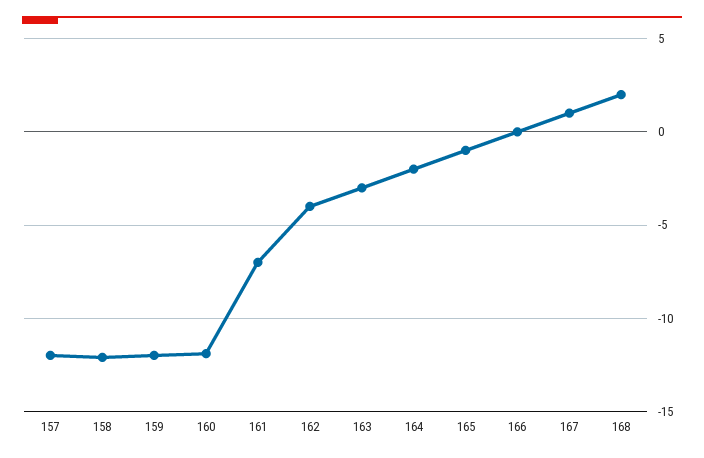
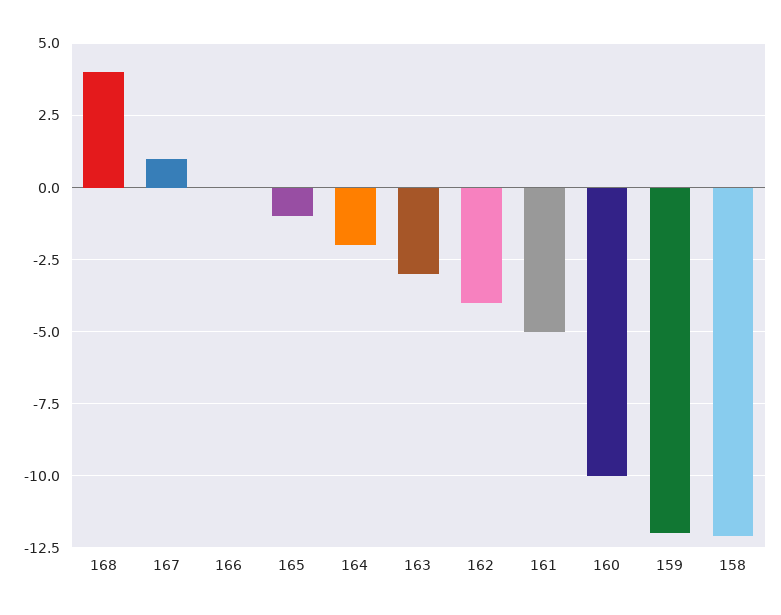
157: -12 -> none
160: -12 -> -10
161: -7 -> -5
168: 2 -> 4

